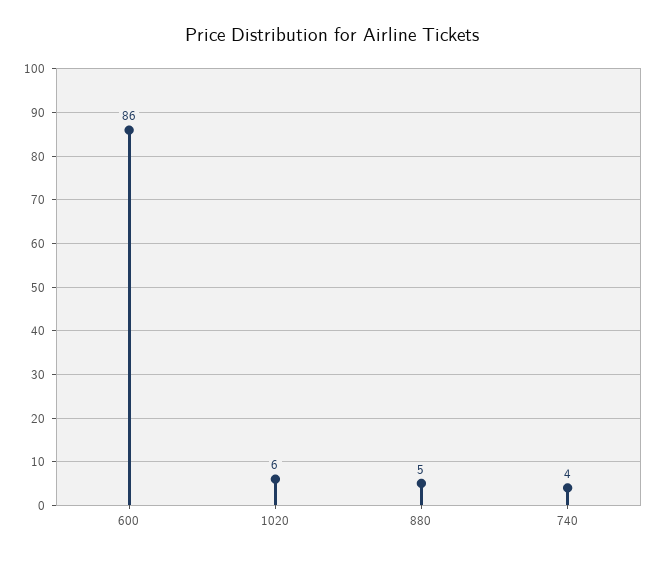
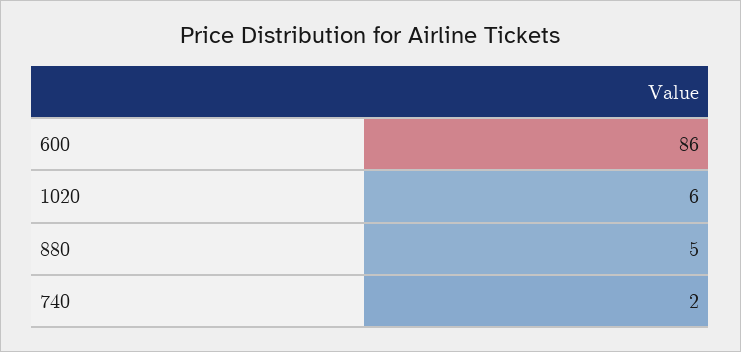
740: 4 -> 2

